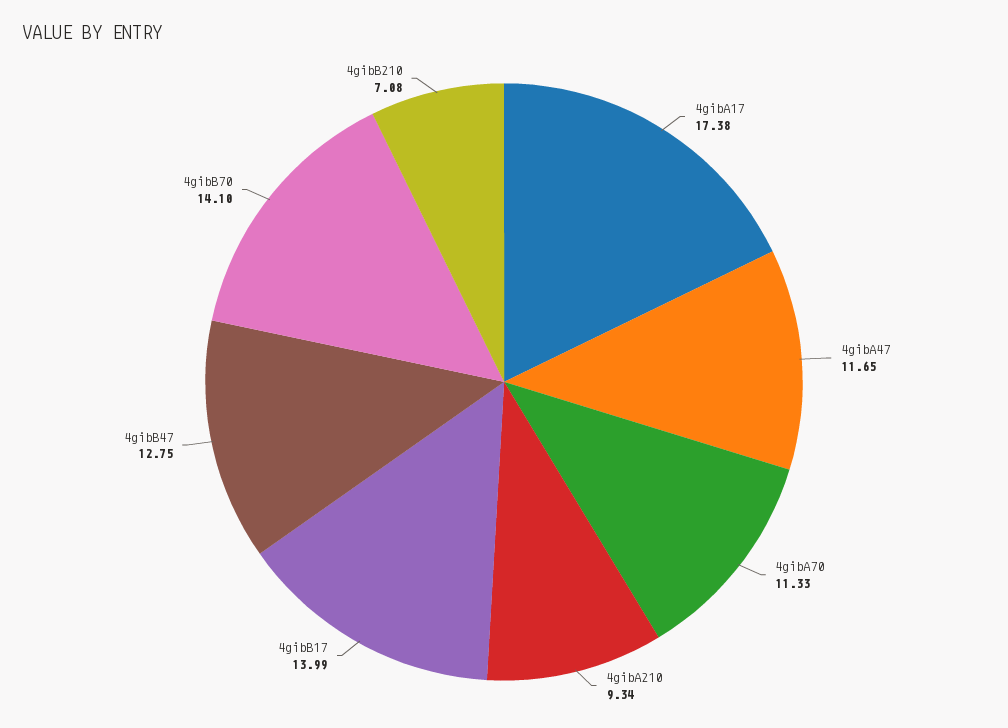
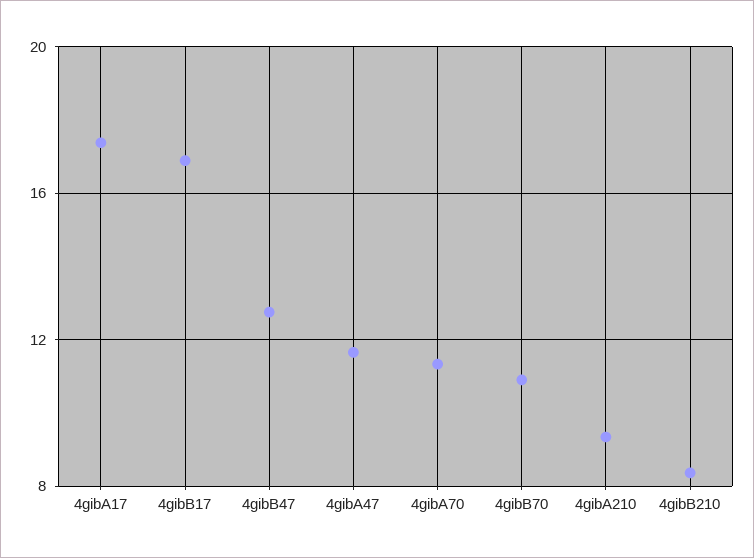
4gibB17: 13.99 -> 17
4gibB70: 14.1 -> 11
4gibB210: 7.08 -> 8.5

